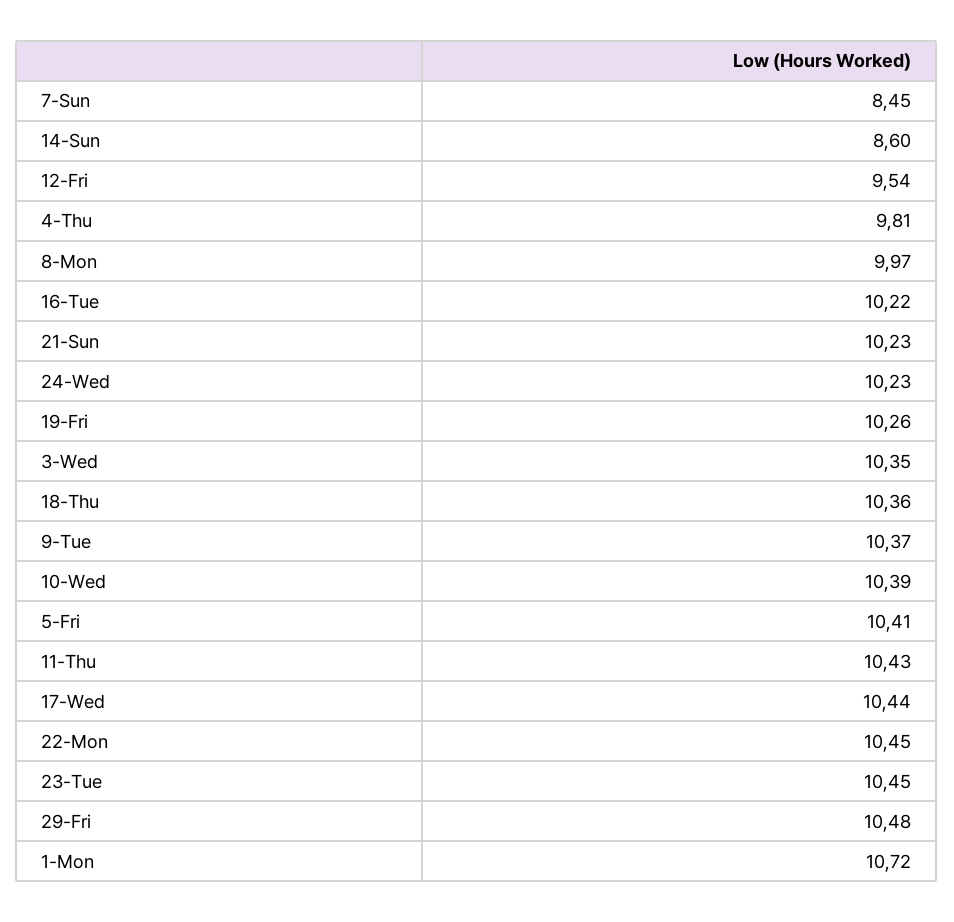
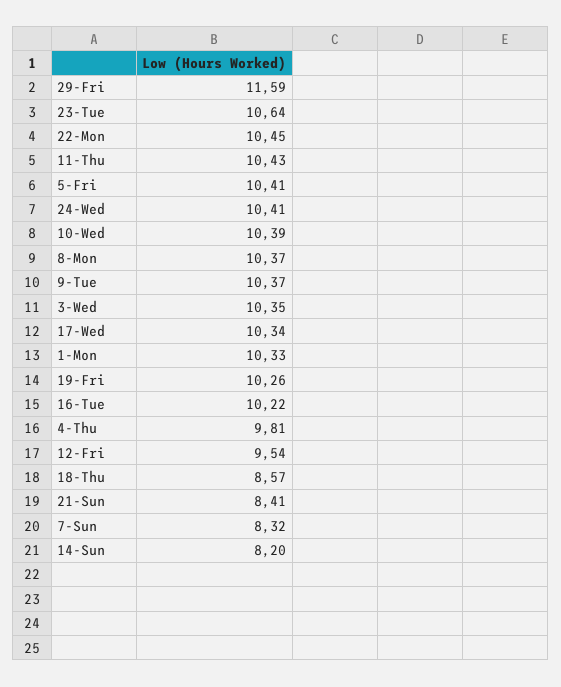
7-Sun: 8.45 -> 8.32
14-Sun: 8.6 -> 8.2
8-Mon: 9.97 -> 10.37
21-Sun: 10.23 -> 8.41
24-Wed: 10.23 -> 10.41
18-Thu: 10.36 -> 8.57
17-Wed: 10.44 -> 10.34
23-Tue: 10.45 -> 10.64
29-Fri: 10.48 -> 11.59
1-Mon: 10.72 -> 10.33

